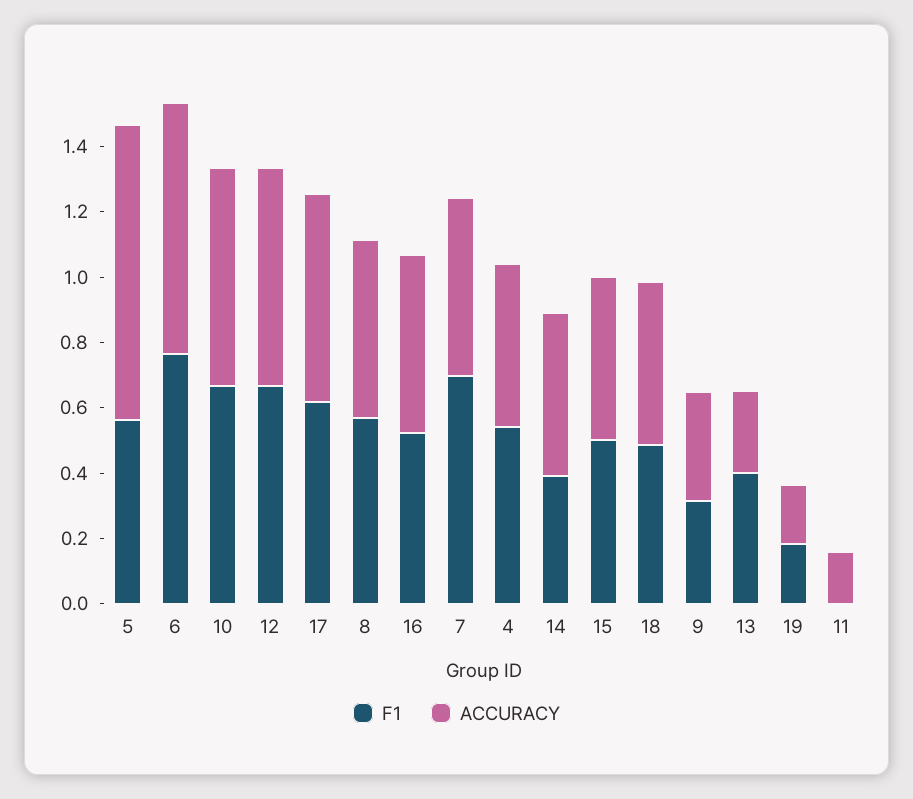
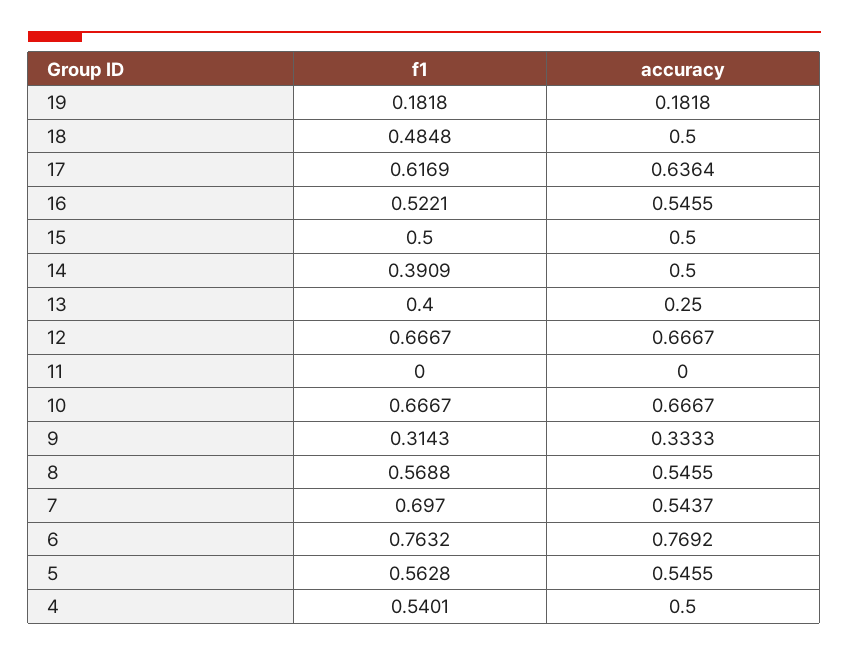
ACCURACY, 5: 0.9 -> 0.5455
ACCURACY, 11: 0.15 -> 0

